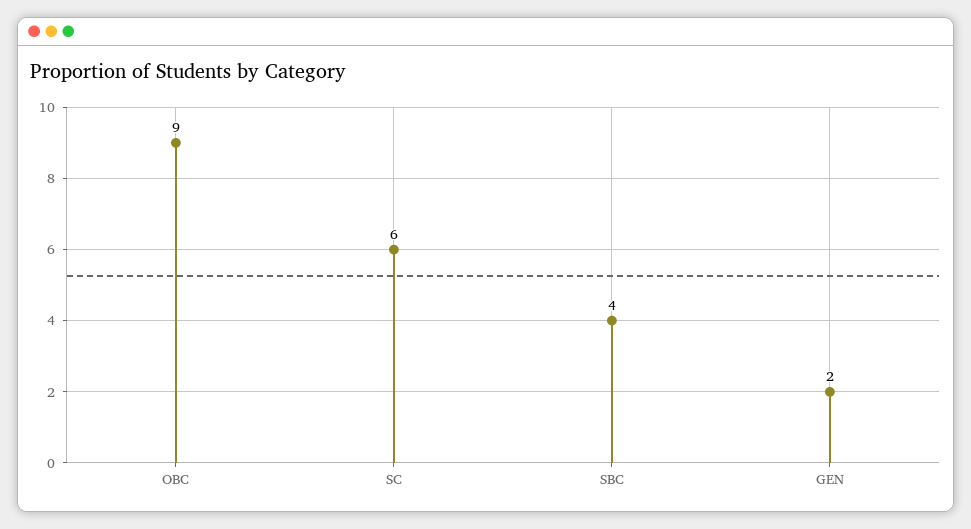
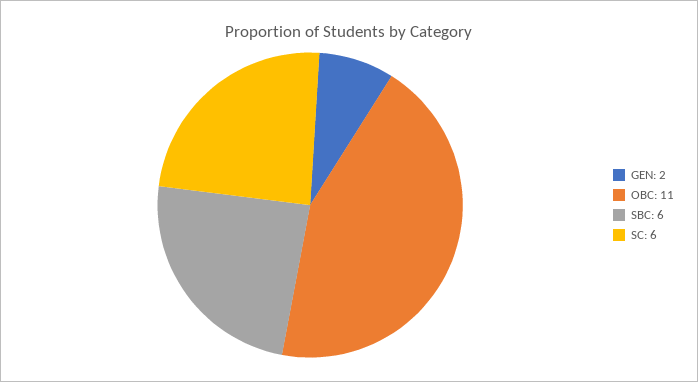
OBC: 9 -> 11
SBC: 4 -> 6

